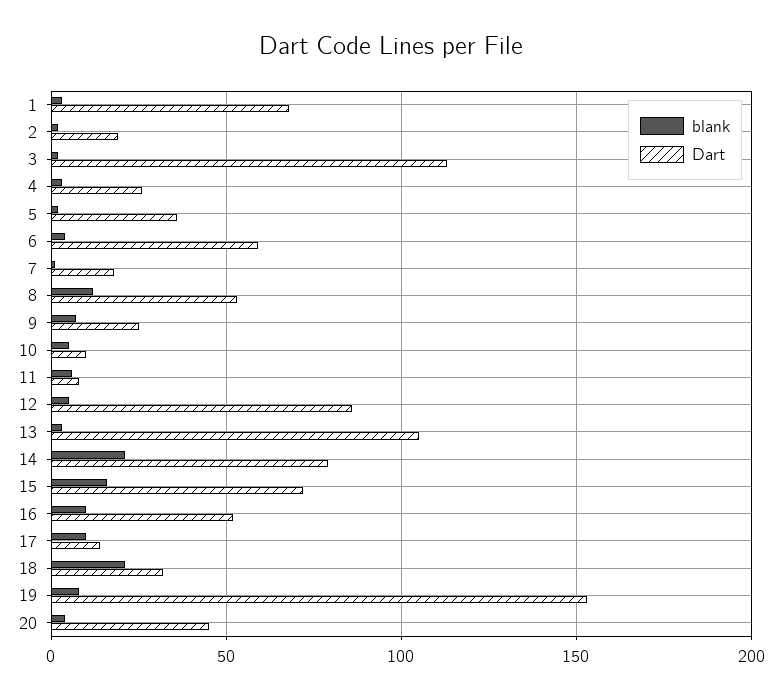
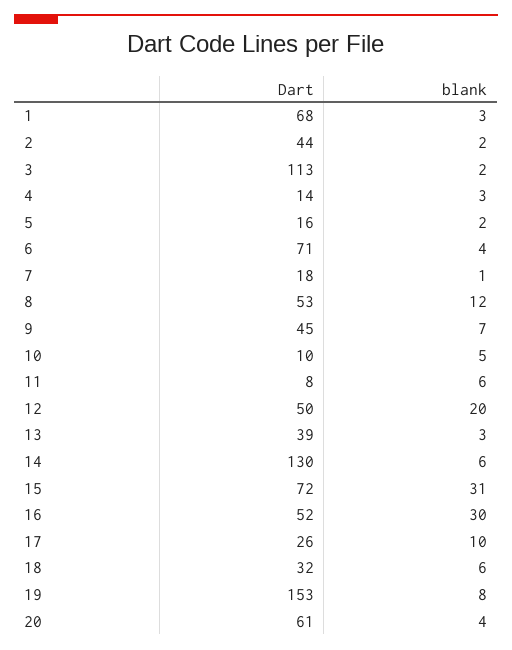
Dart, 2: 20 -> 44
Dart, 4: 25 -> 14
Dart, 5: 35 -> 16
Dart, 6: 60 -> 71
Dart, 9: 25 -> 45
blank, 12: 5 -> 20
Dart, 12: 85 -> 50
Dart, 13: 105 -> 39
blank, 14: 20 -> 6
Dart, 14: 80 -> 130
blank, 15: 15 -> 31
blank, 16: 10 -> 30
Dart, 17: 15 -> 26
blank, 18: 20 -> 6
Dart, 20: 45 -> 61

